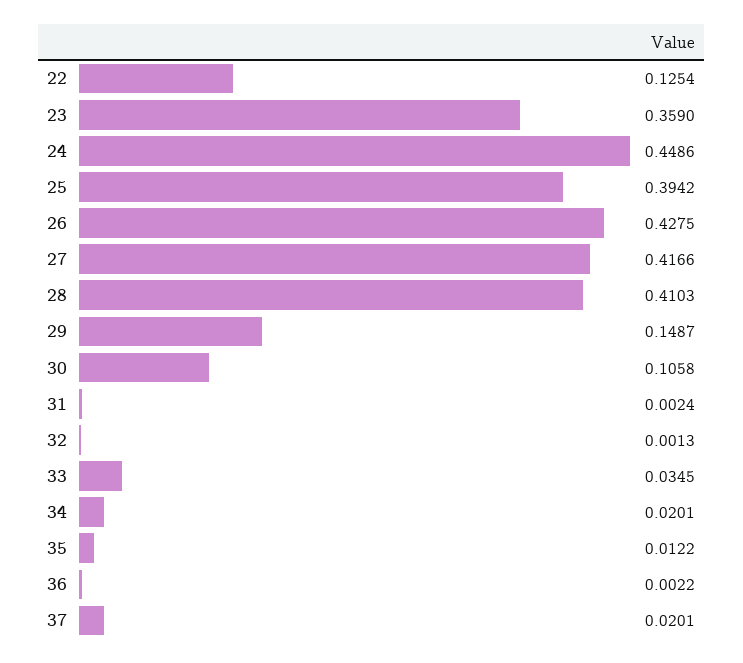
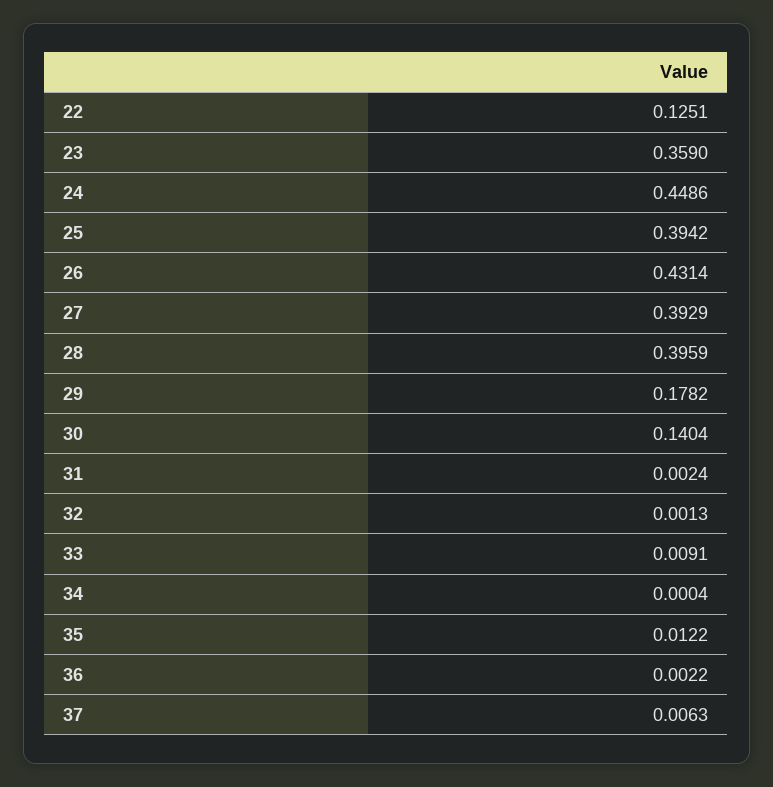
22: 0.1254 -> 0.1251
26: 0.4275 -> 0.4314
27: 0.4166 -> 0.3929
28: 0.4103 -> 0.3959
29: 0.1487 -> 0.1782
30: 0.1058 -> 0.1404
33: 0.0345 -> 0.0091
34: 0.0201 -> 0.0004
37: 0.0201 -> 0.0063

